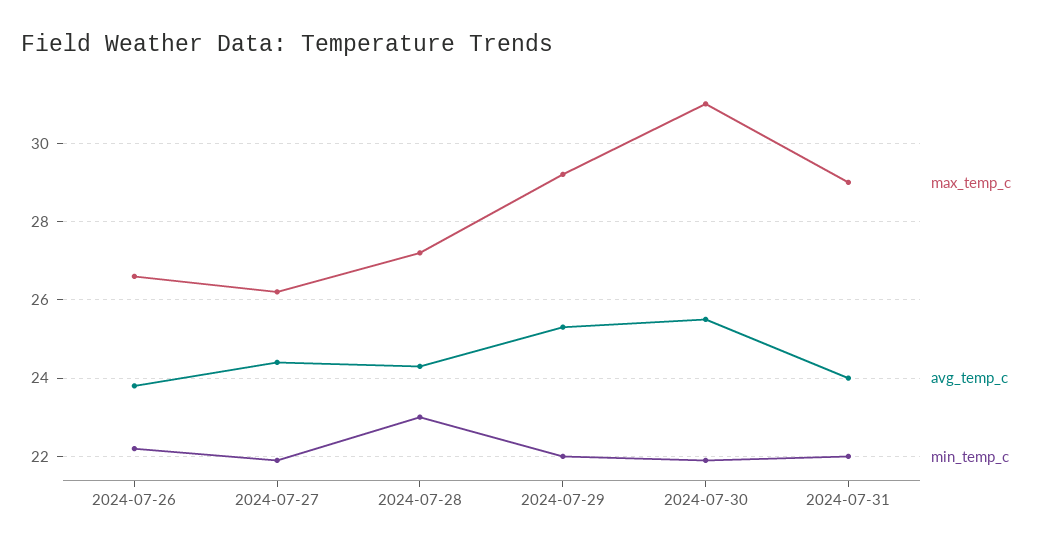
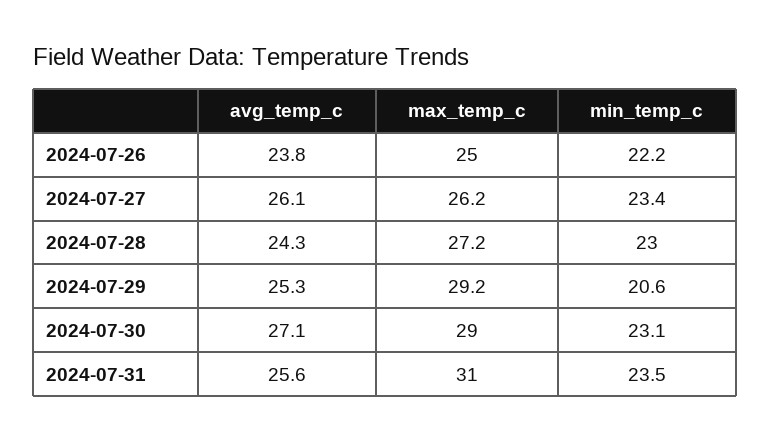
max_temp_c, 2024-07-26: 26.5 -> 25
avg_temp_c, 2024-07-27: 24.5 -> 26.1
min_temp_c, 2024-07-27: 22 -> 23.4
min_temp_c, 2024-07-29: 22 -> 20.6
max_temp_c, 2024-07-30: 31 -> 29
avg_temp_c, 2024-07-30: 25.5 -> 27.1
min_temp_c, 2024-07-30: 22 -> 23.1
max_temp_c, 2024-07-31: 29 -> 31
avg_temp_c, 2024-07-31: 24 -> 25.6
min_temp_c, 2024-07-31: 22 -> 23.5

